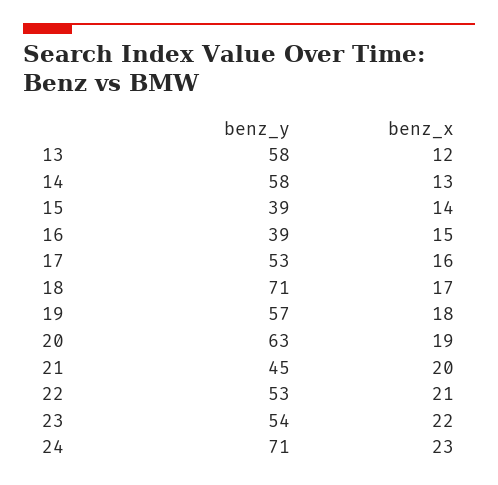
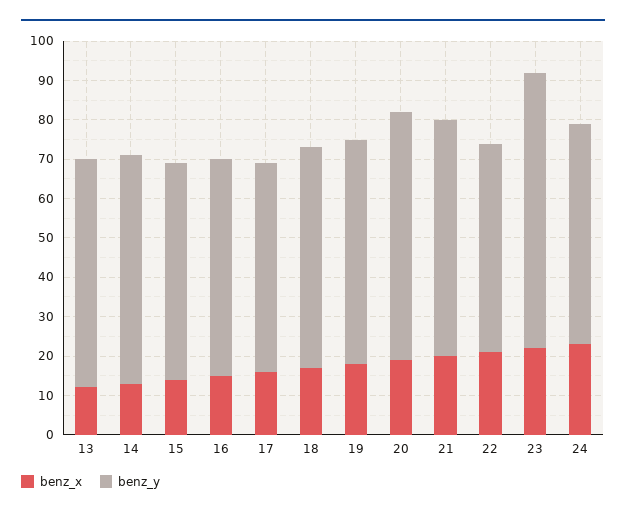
benz_y, 15: 39 -> 55
benz_y, 16: 39 -> 55
benz_y, 18: 71 -> 55
benz_y, 21: 45 -> 60
benz_y, 23: 54 -> 70
benz_y, 24: 71 -> 55

